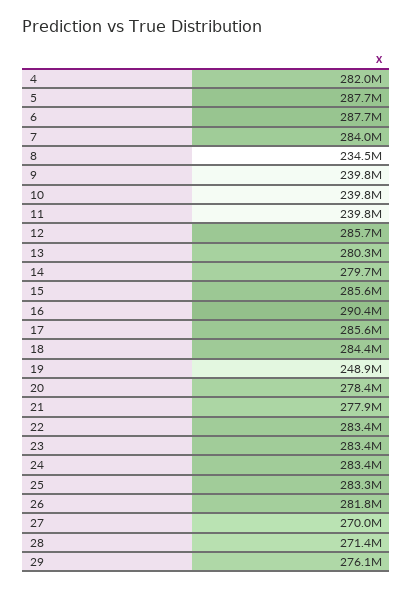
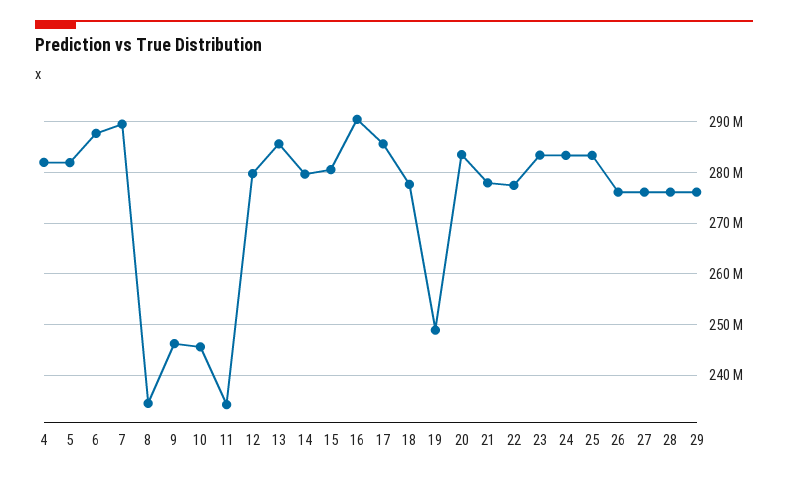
5: 287700000 -> 282000000
7: 284000000 -> 290000000
9: 239800000 -> 246000000
10: 239800000 -> 246000000
11: 239800000 -> 234000000
12: 285700000 -> 280000000
13: 280300000 -> 286000000
15: 285600000 -> 280000000
18: 284400000 -> 278000000
20: 278400000 -> 284000000
22: 283400000 -> 278000000
26: 281800000 -> 276000000
27: 270000000 -> 276000000
28: 271400000 -> 276000000

